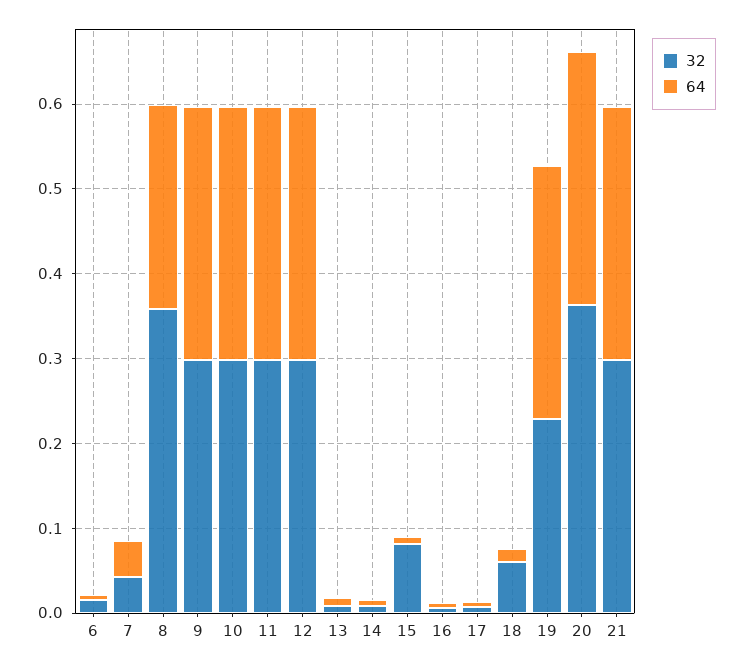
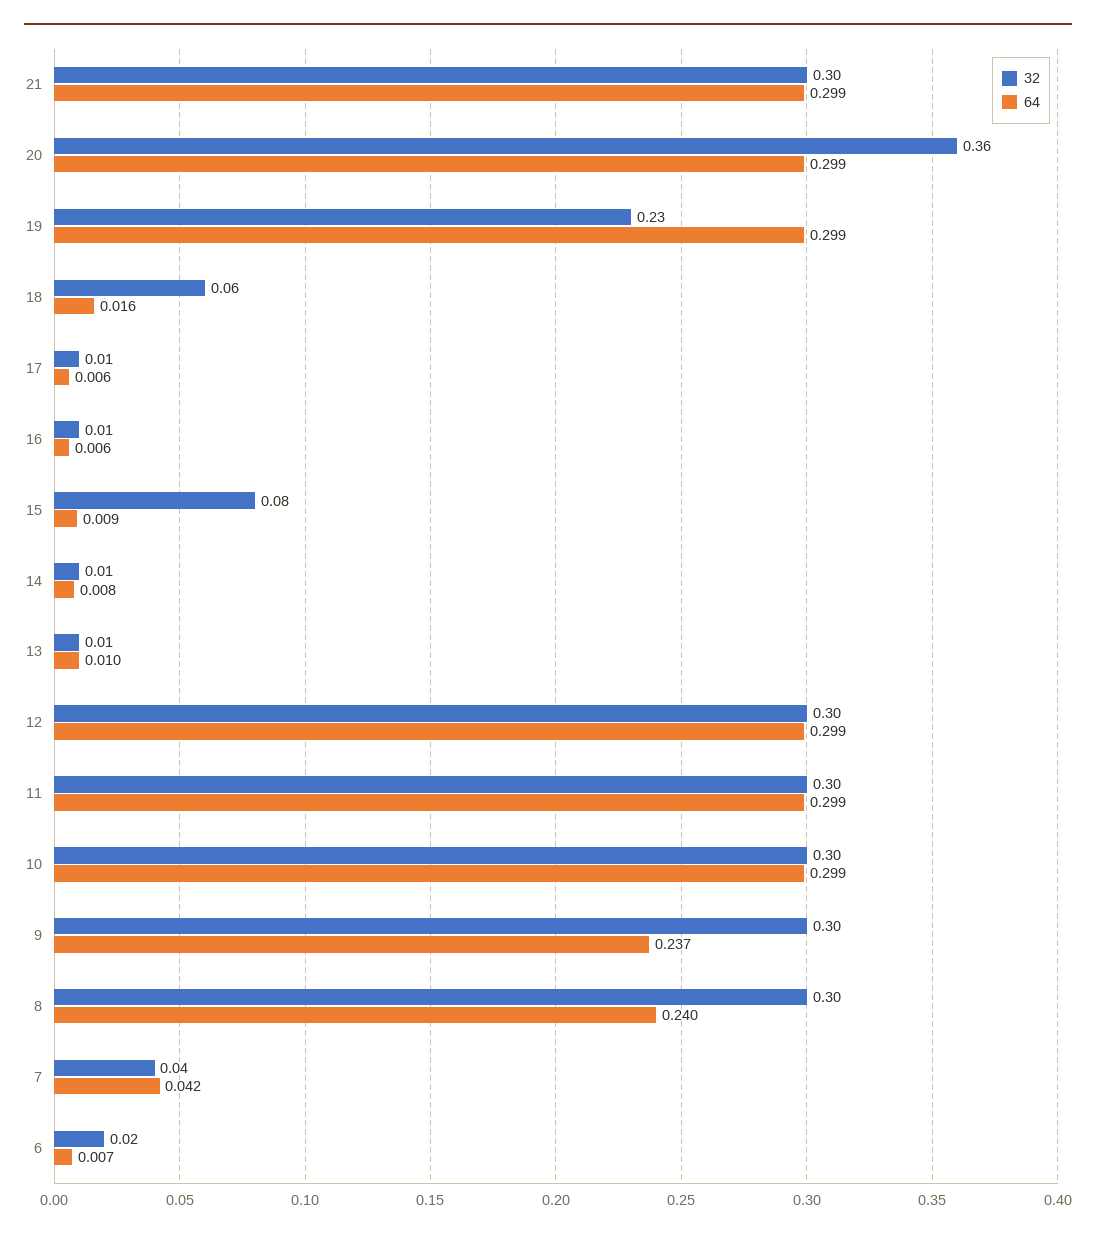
32, 8: 0.36 -> 0.3
64, 9: 0.3 -> 0.237

